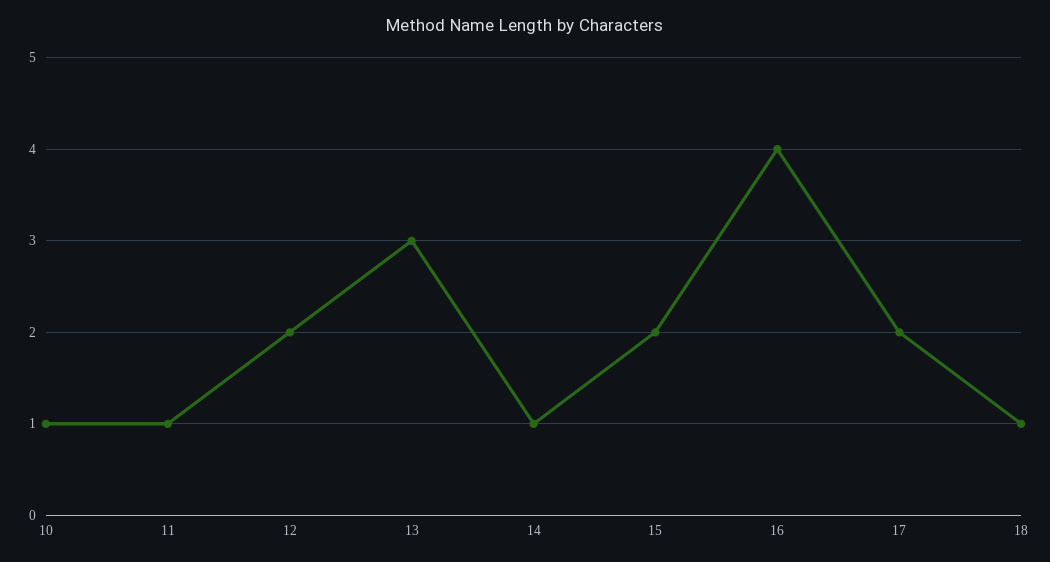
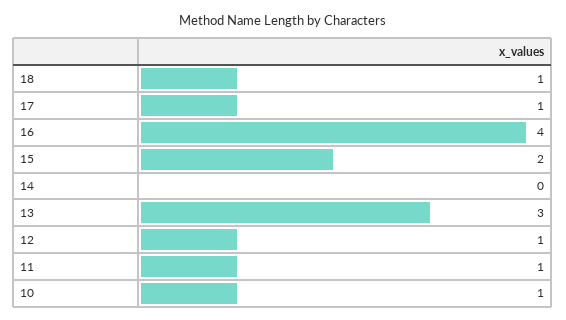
12: 2 -> 1
14: 1 -> 0
17: 2 -> 1

